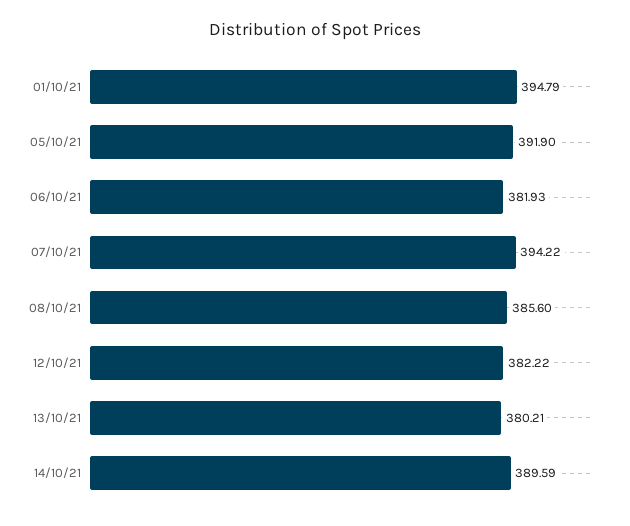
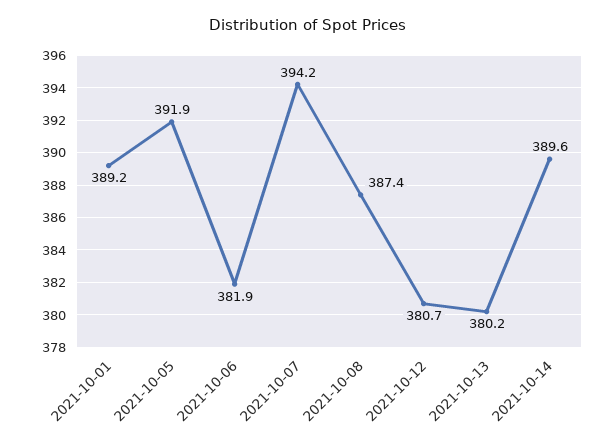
01/10/21: 394.79 -> 389.2
08/10/21: 385.6 -> 387.4
12/10/21: 382.22 -> 380.7

